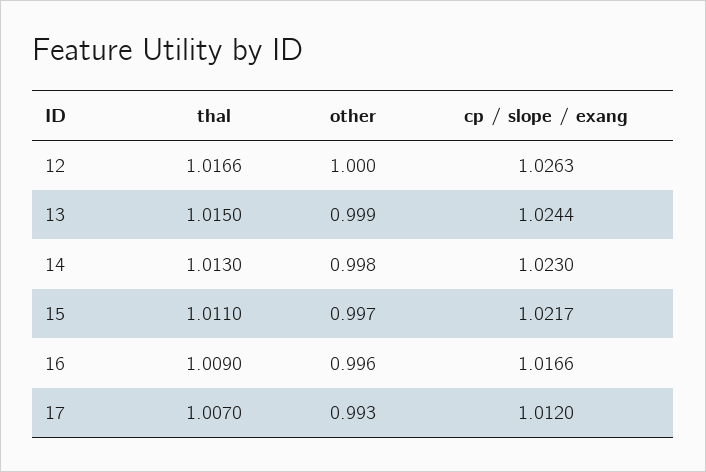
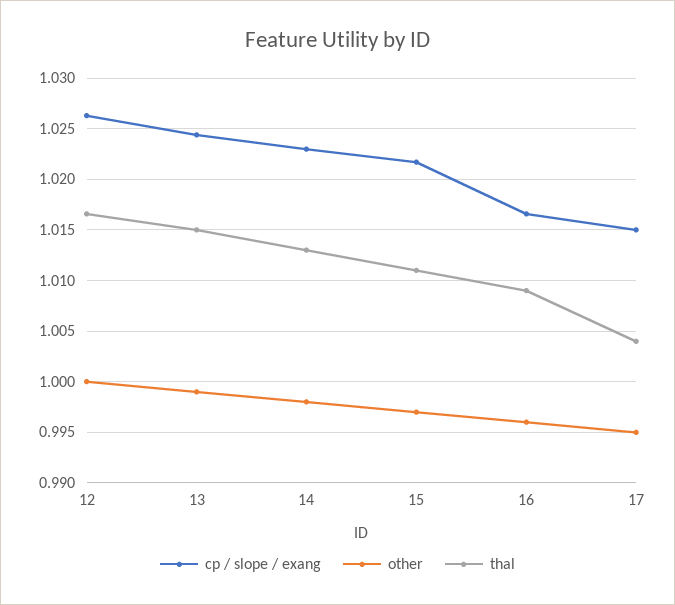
thal, 17: 1.007 -> 1.004
other, 17: 0.993 -> 0.995
cp / slope / exang, 17: 1.012 -> 1.015

